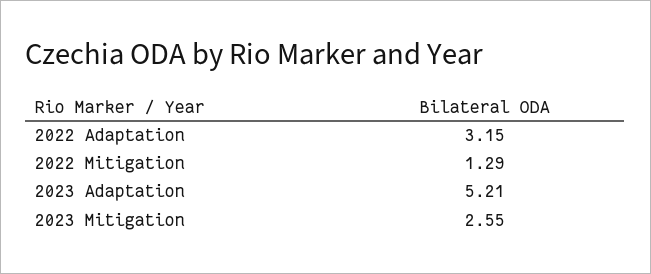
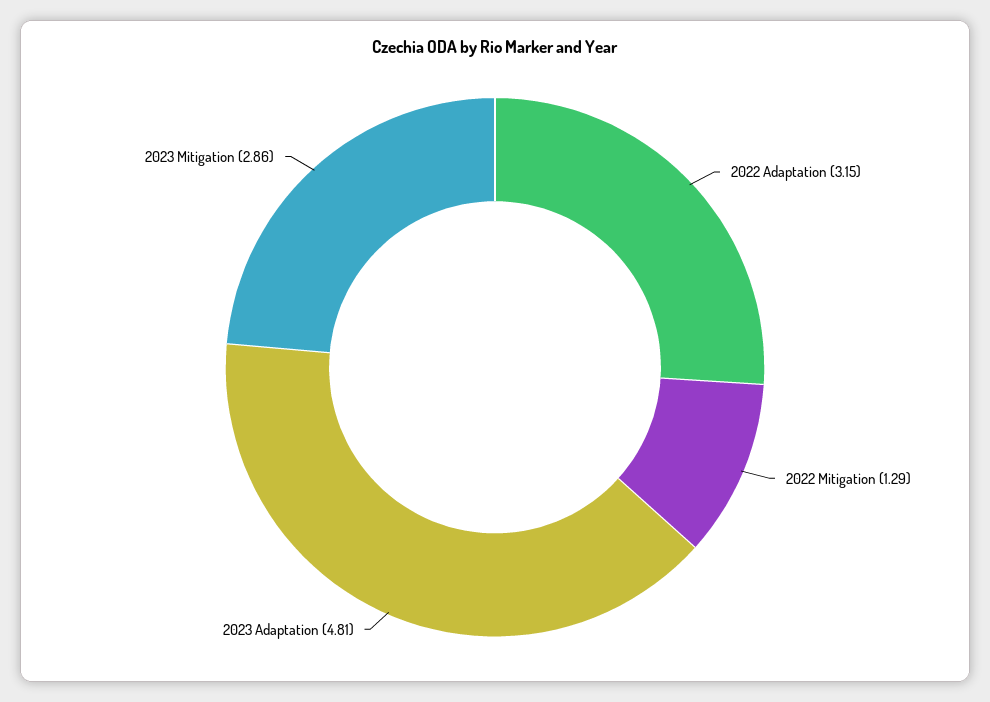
2023 Adaptation: 5.21 -> 4.81
2023 Mitigation: 2.55 -> 2.86

